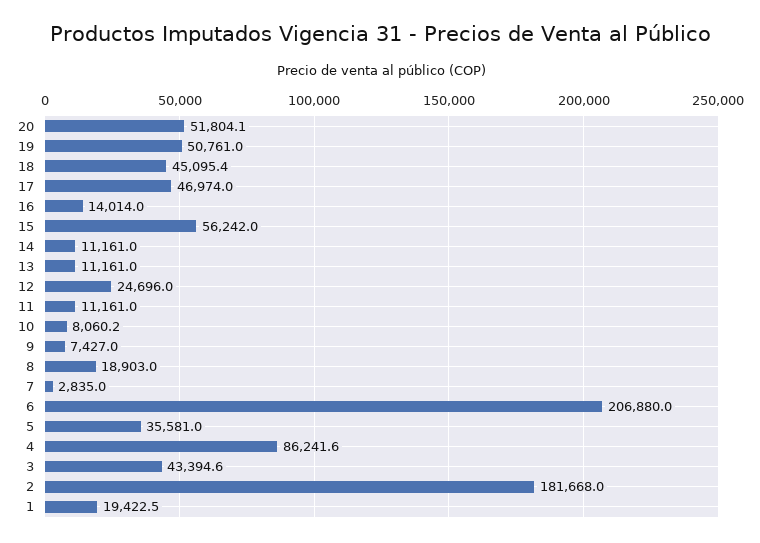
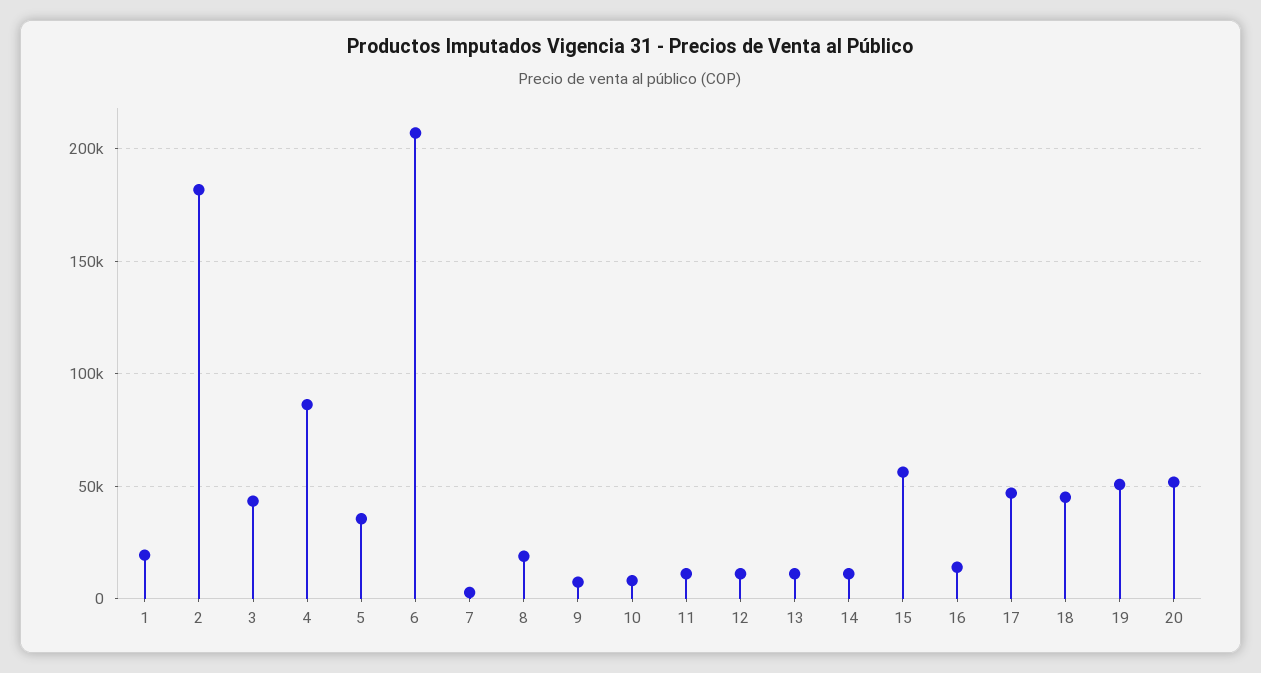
12: 24696 -> 10000

